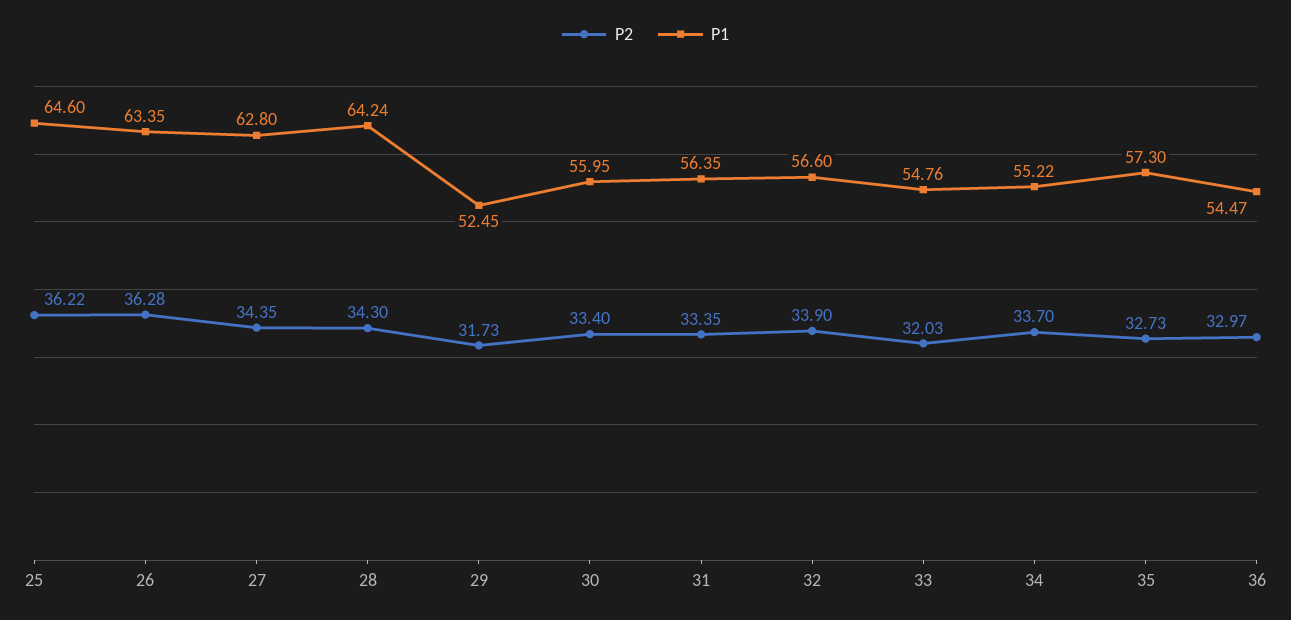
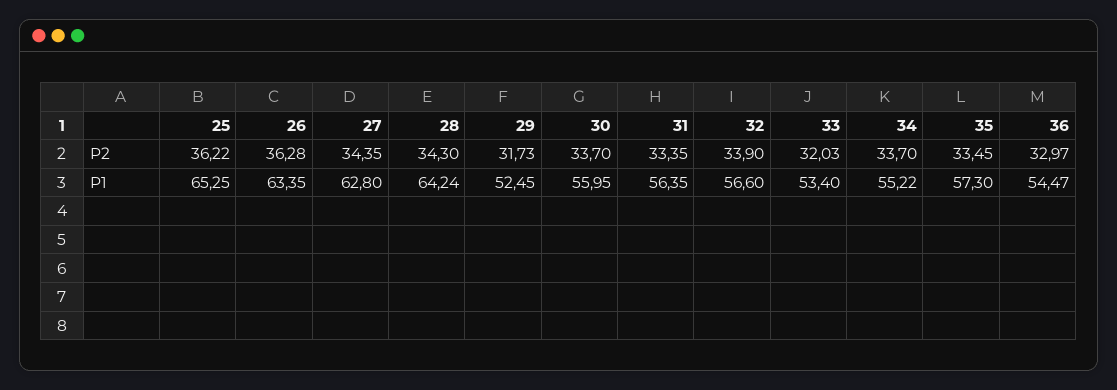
P1, 25: 64.6 -> 65.25
P2, 30: 33.4 -> 33.7
P1, 33: 54.76 -> 53.4
P2, 35: 32.73 -> 33.45

